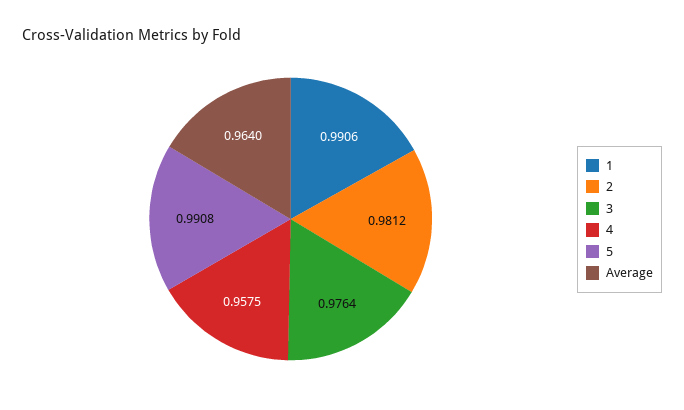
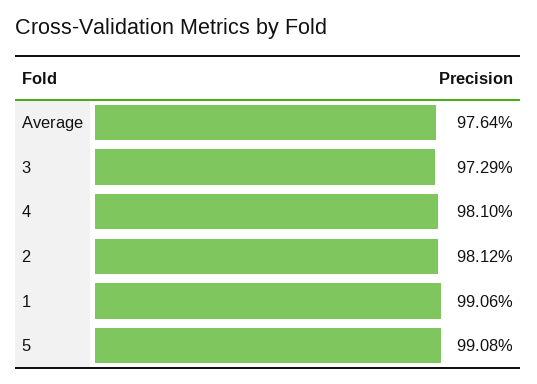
3: 0.9764 -> 0.9729
4: 0.9575 -> 0.981
Average: 0.964 -> 0.9764

